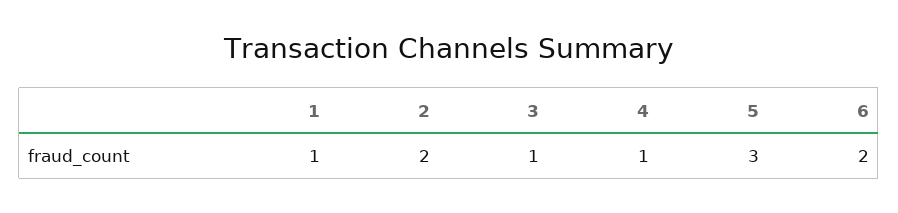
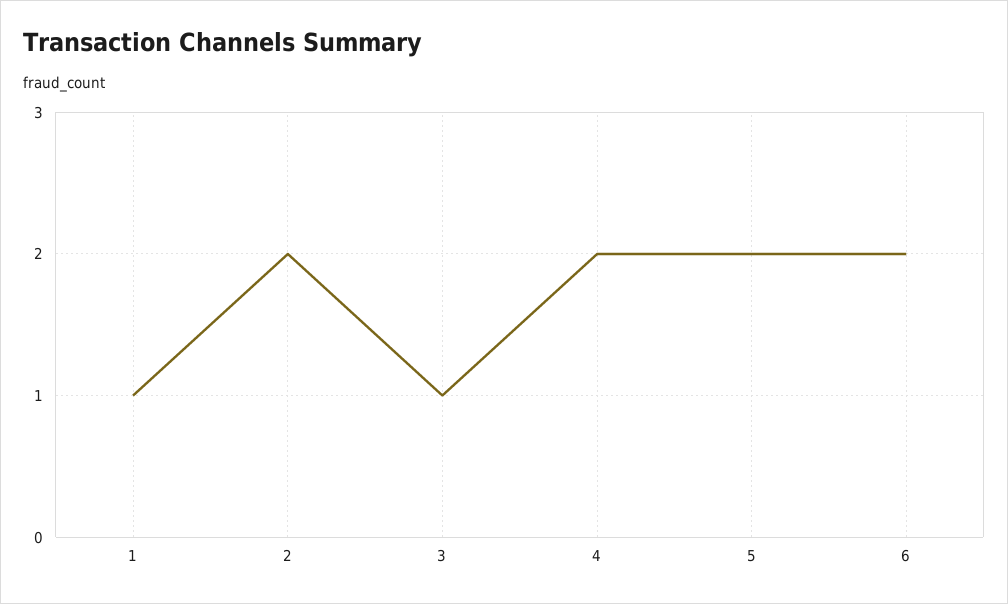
4: 1 -> 2
5: 3 -> 2

